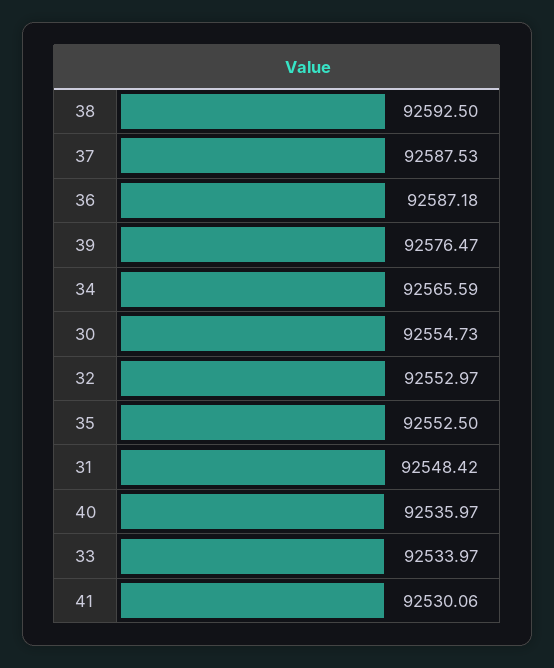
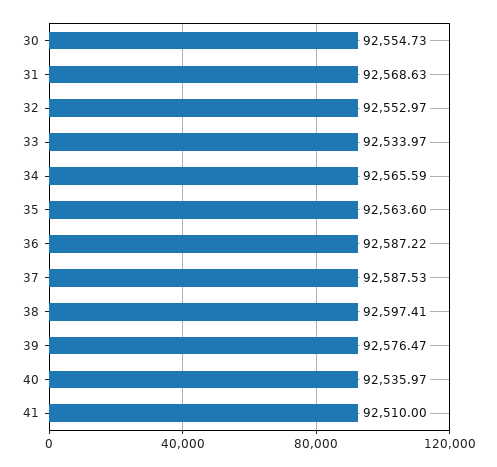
38: 92592.5 -> 92597.41
36: 92587.18 -> 92587.22
35: 92552.5 -> 92563.6
31: 92548.42 -> 92568.63
41: 92530.06 -> 92510

